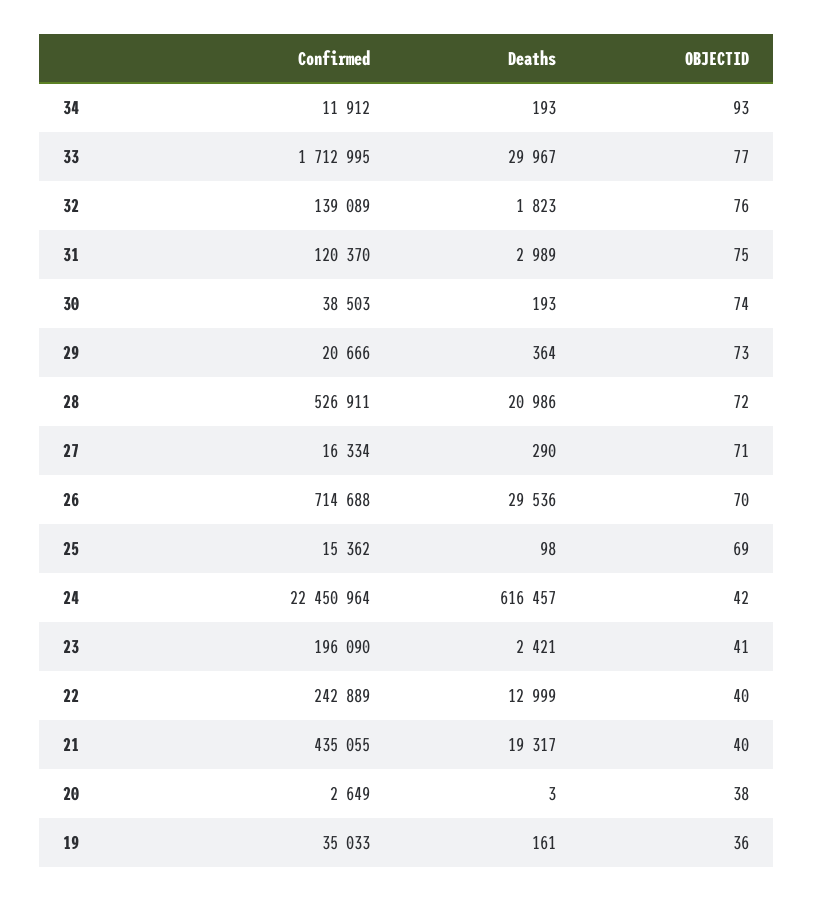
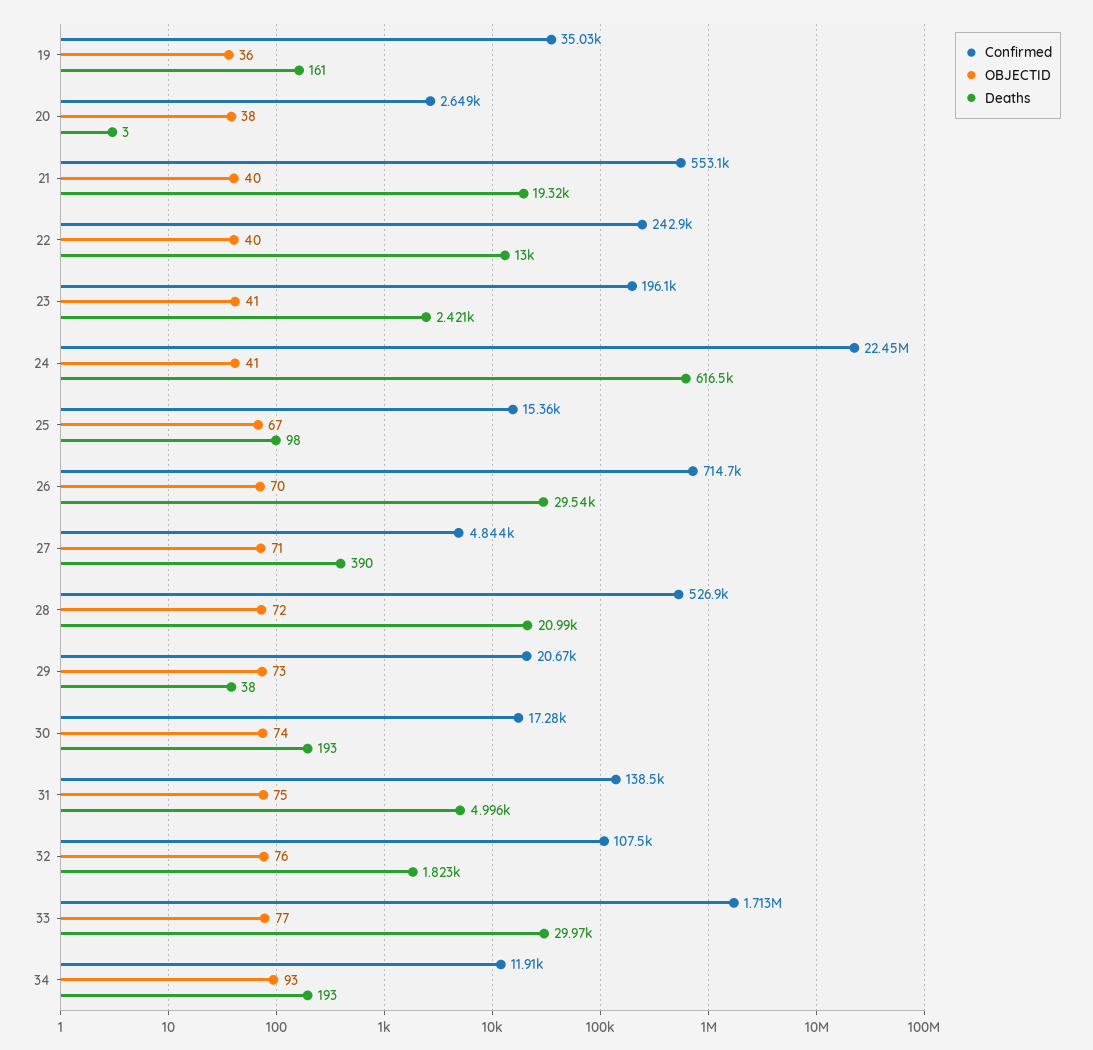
Confirmed, 32: 139089 -> 107500
Confirmed, 31: 120370 -> 138500
Deaths, 31: 2989 -> 4996
Confirmed, 30: 38503 -> 17280
Deaths, 29: 364 -> 38
Confirmed, 27: 16334 -> 4844
Deaths, 27: 290 -> 390
OBJECTID, 25: 69 -> 67
OBJECTID, 24: 42 -> 41
Confirmed, 21: 435055 -> 553100

